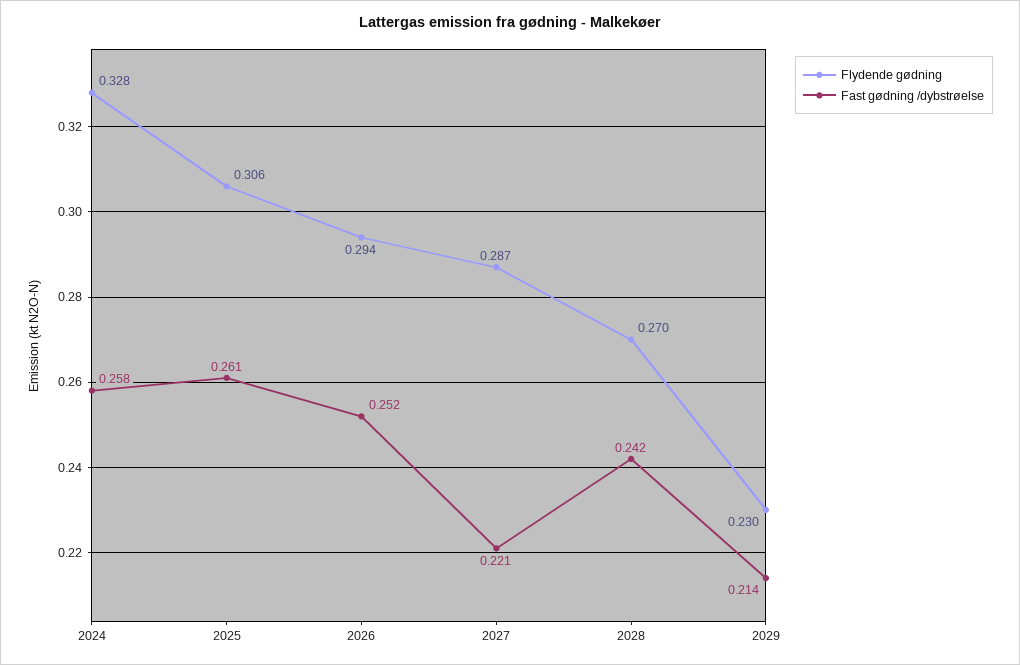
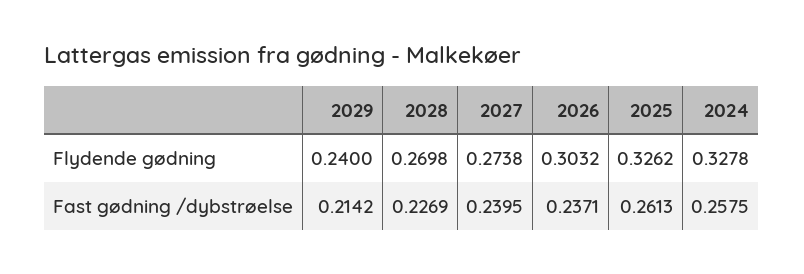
Flydende gødning, 2025: 0.306 -> 0.3262
Flydende gødning, 2026: 0.294 -> 0.3032
Fast gødning /dybstrøelse, 2026: 0.252 -> 0.2371
Flydende gødning, 2027: 0.287 -> 0.2738
Fast gødning /dybstrøelse, 2027: 0.221 -> 0.2395
Fast gødning /dybstrøelse, 2028: 0.242 -> 0.2269
Flydende gødning, 2029: 0.23 -> 0.24

